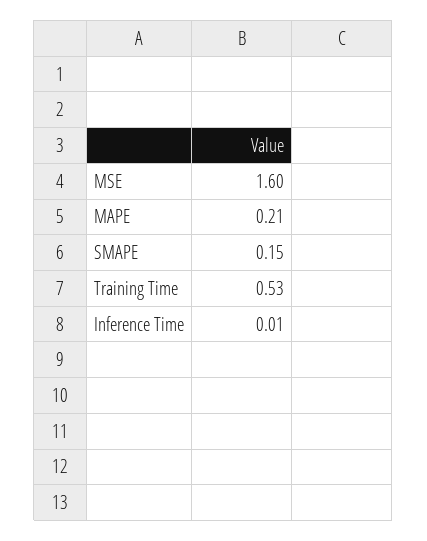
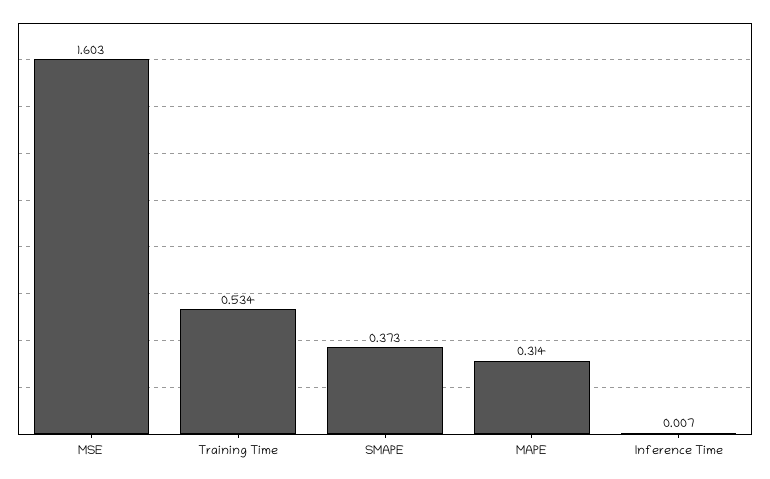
MAPE: 0.21 -> 0.314
SMAPE: 0.15 -> 0.373

